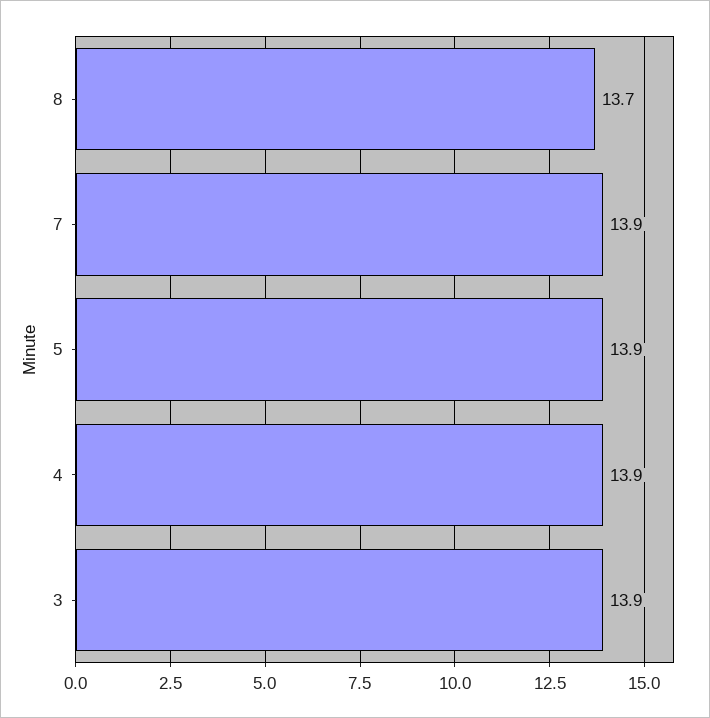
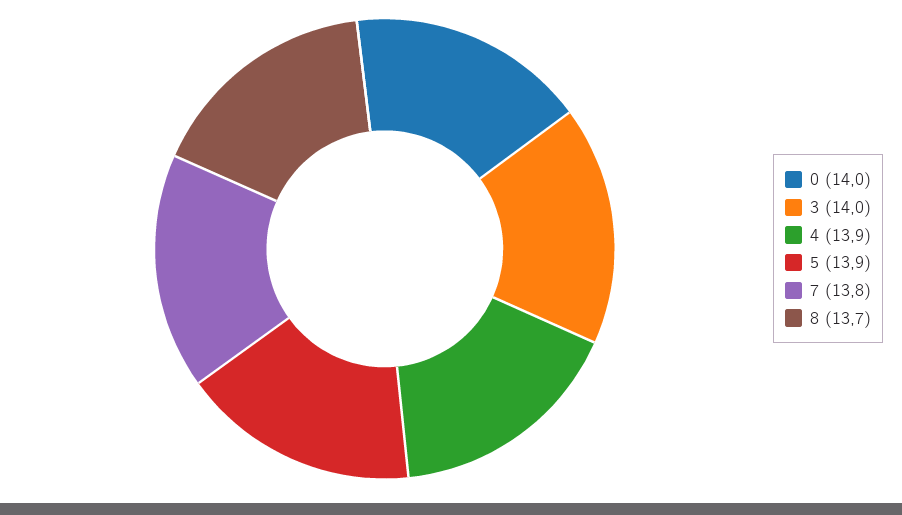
7: 13.9 -> 13.8
3: 13.9 -> 14
0: none -> 14

